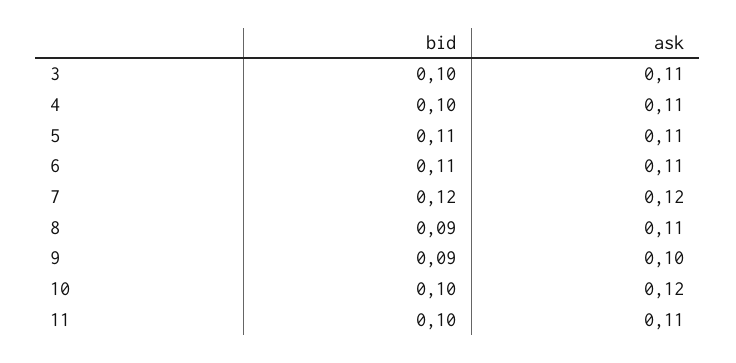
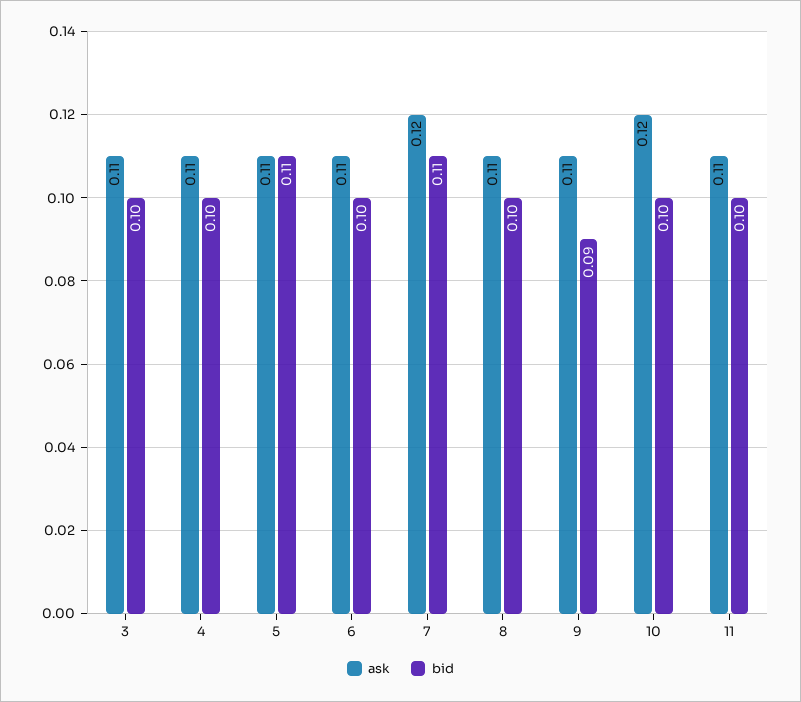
bid, 6: 0.11 -> 0.1
bid, 7: 0.12 -> 0.11
bid, 8: 0.09 -> 0.1
ask, 9: 0.1 -> 0.11

